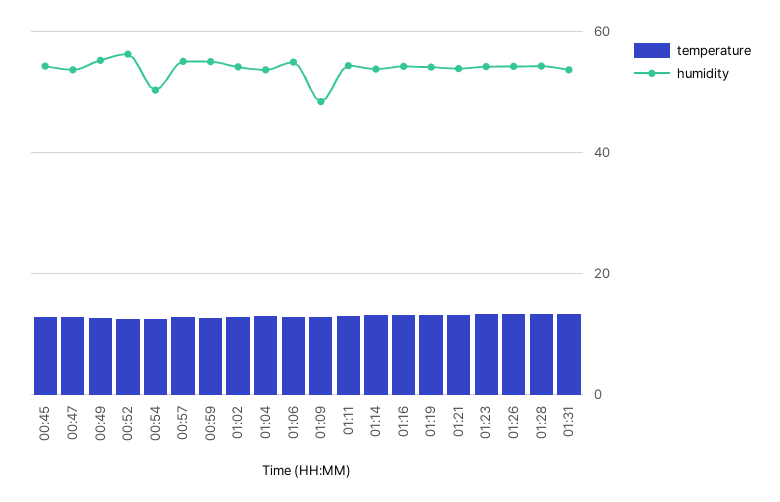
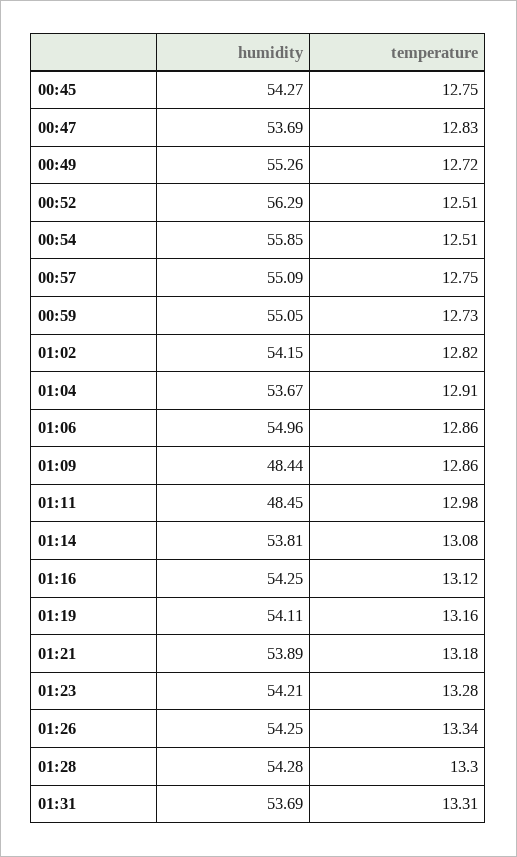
humidity, 00:54: 50 -> 55.85
humidity, 01:11: 54 -> 48.45

